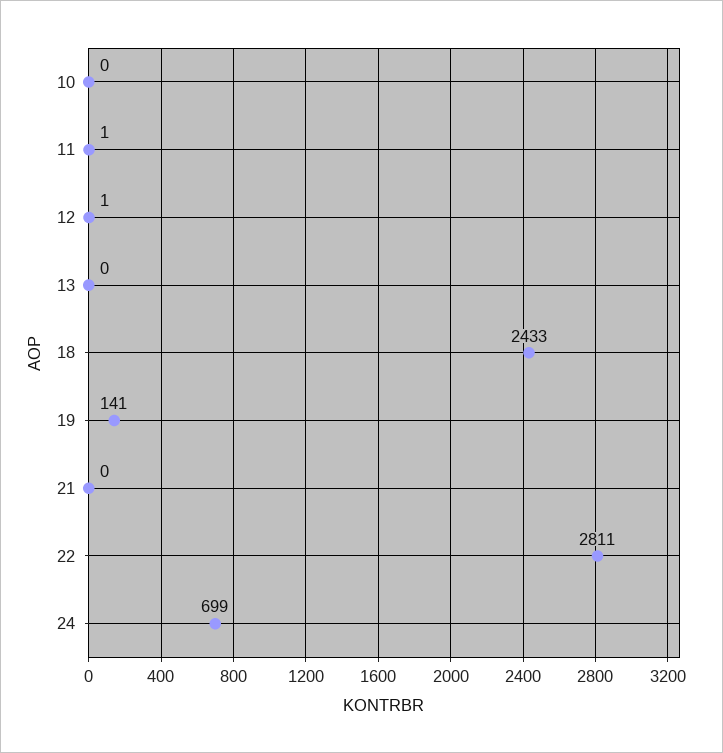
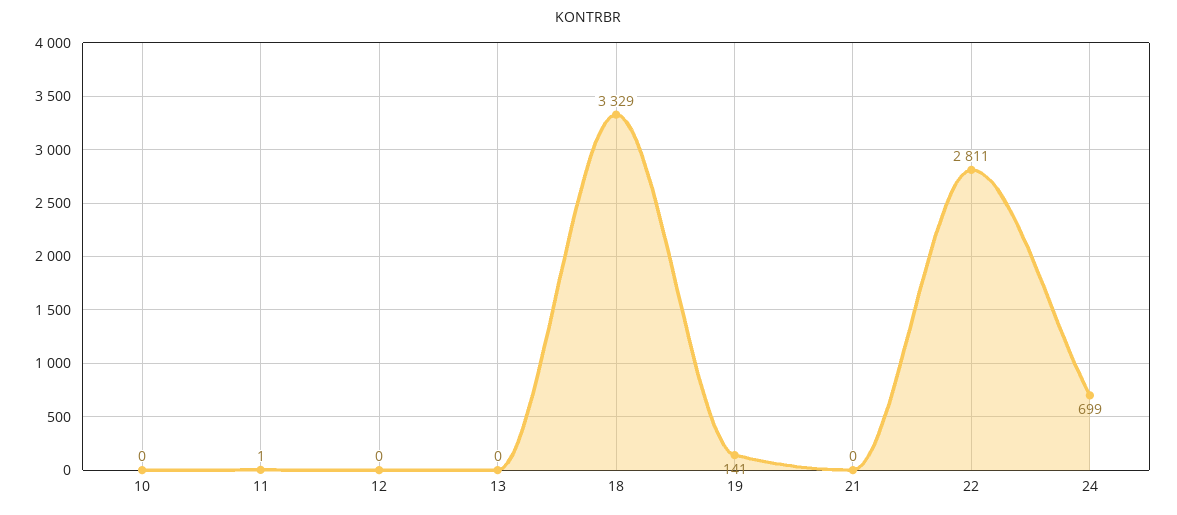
12: 1 -> 0
18: 2433 -> 3329

